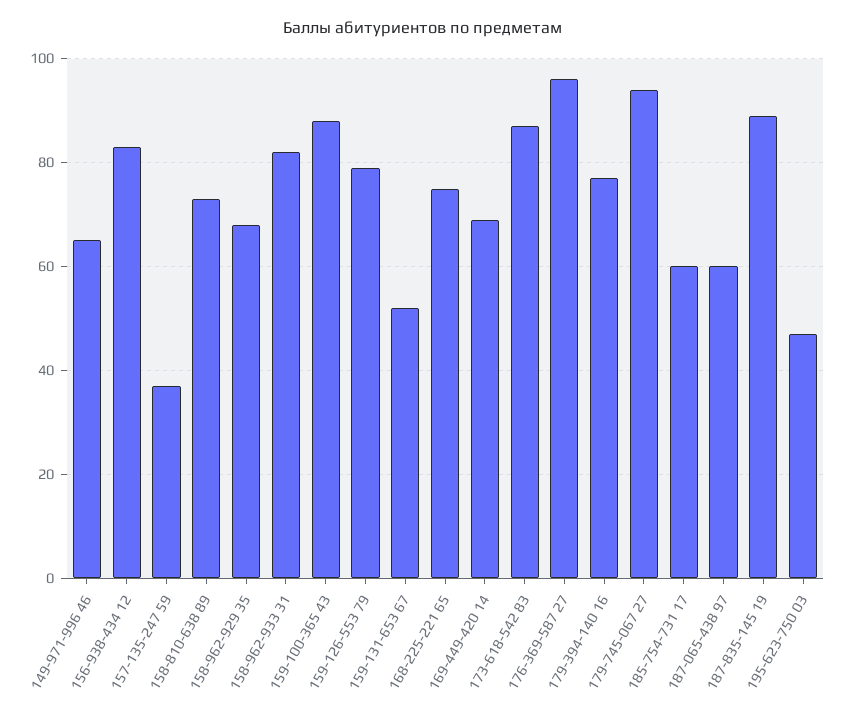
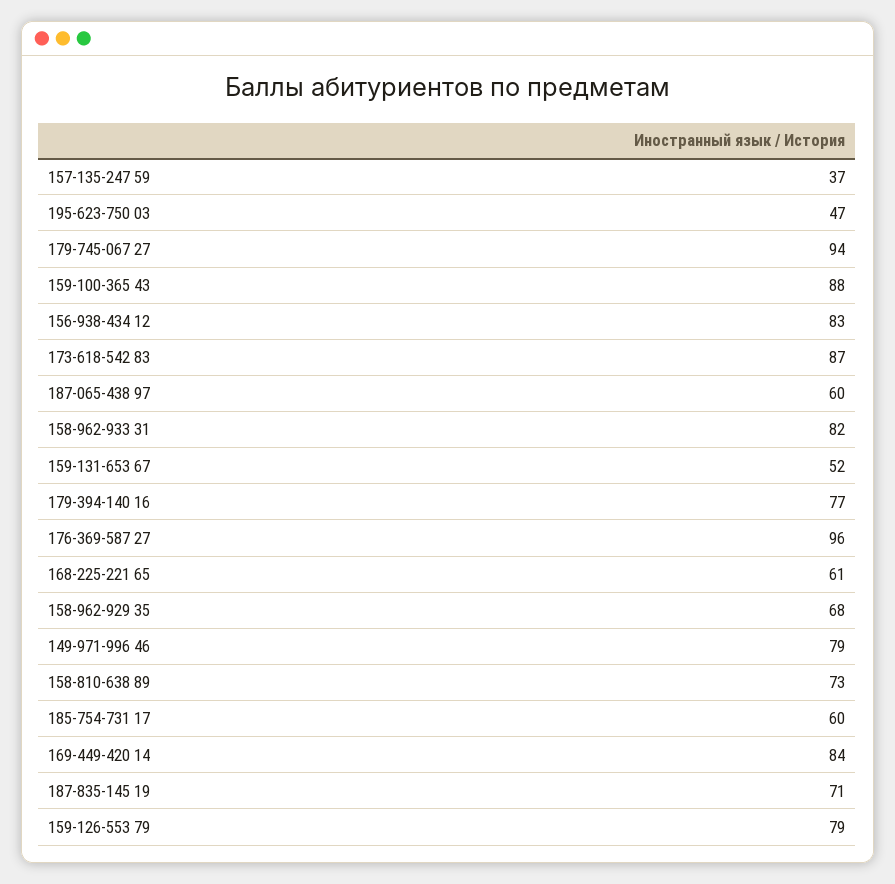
149-971-996 46: 65 -> 79
168-225-221 65: 75 -> 61
169-449-420 14: 70 -> 84
187-835-145 19: 90 -> 71

